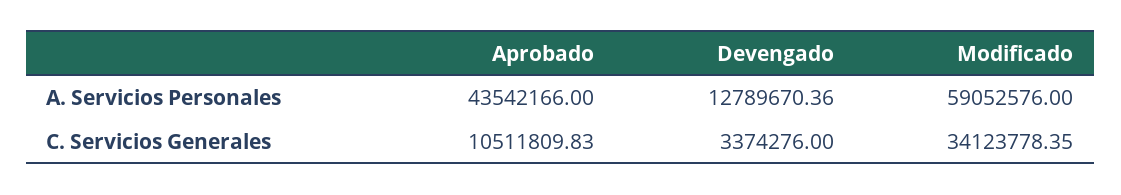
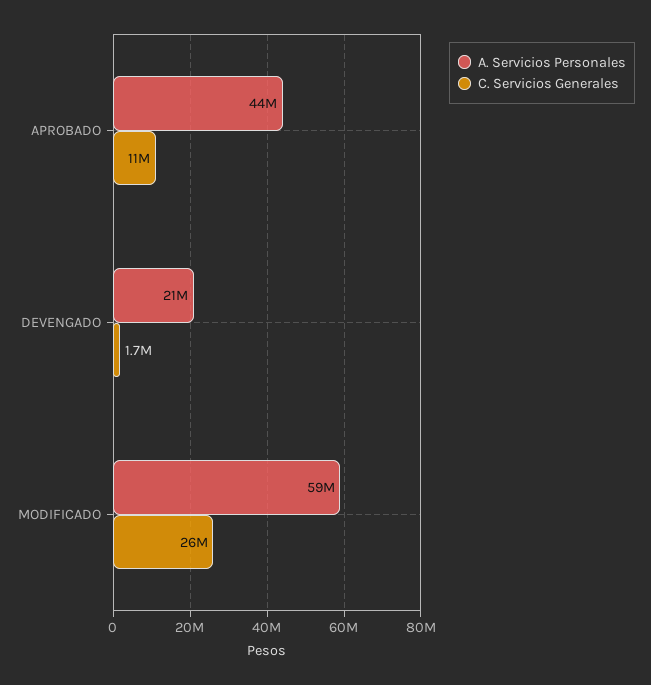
A. Servicios Personales, Devengado: 12789670.36 -> 21000000
C. Servicios Generales, Devengado: 3374276 -> 1700000
C. Servicios Generales, Modificado: 34123778.35 -> 26000000

